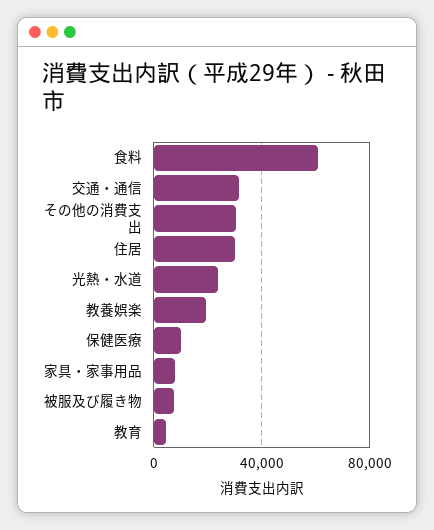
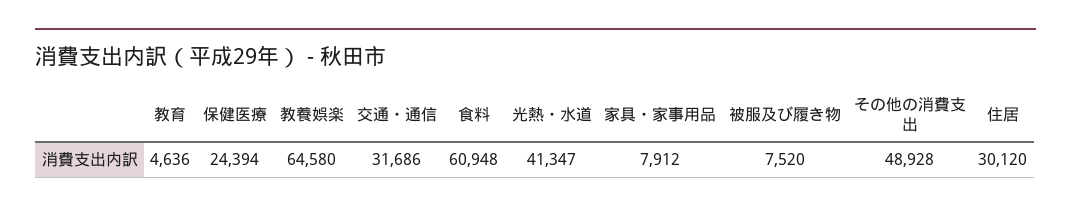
その他の消費支出: 30000 -> 48928
光熱・水道: 25000 -> 41347
教養娯楽: 20000 -> 64580
保健医療: 10000 -> 24394

